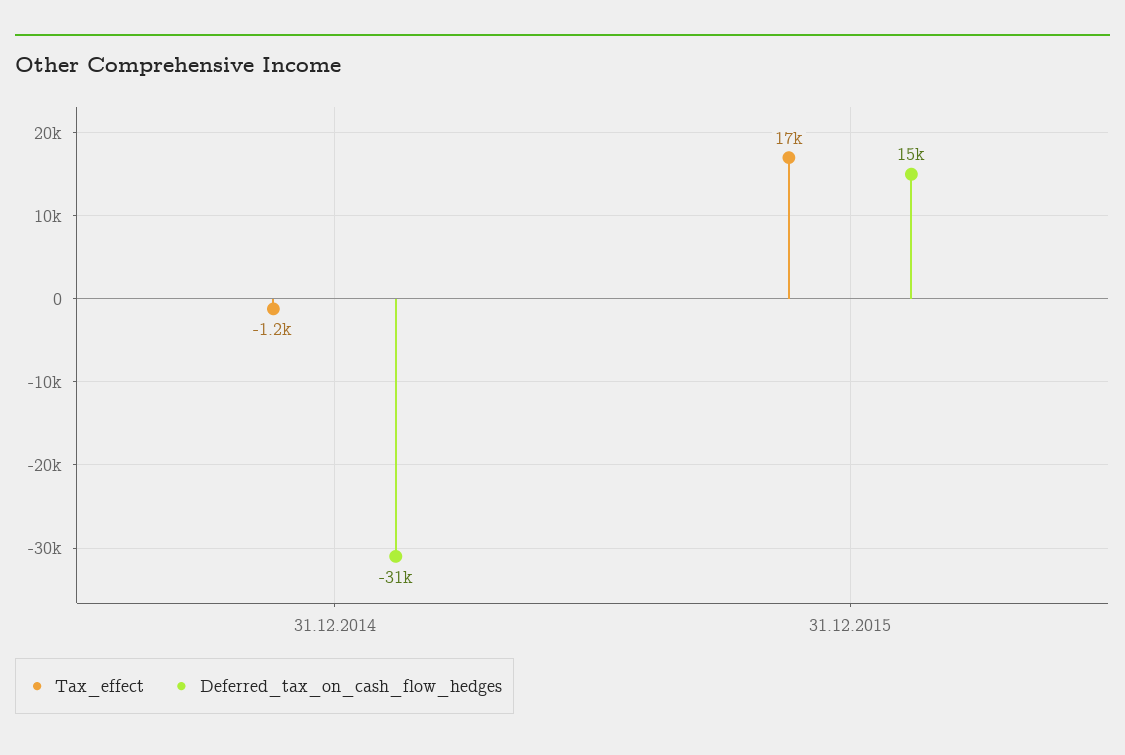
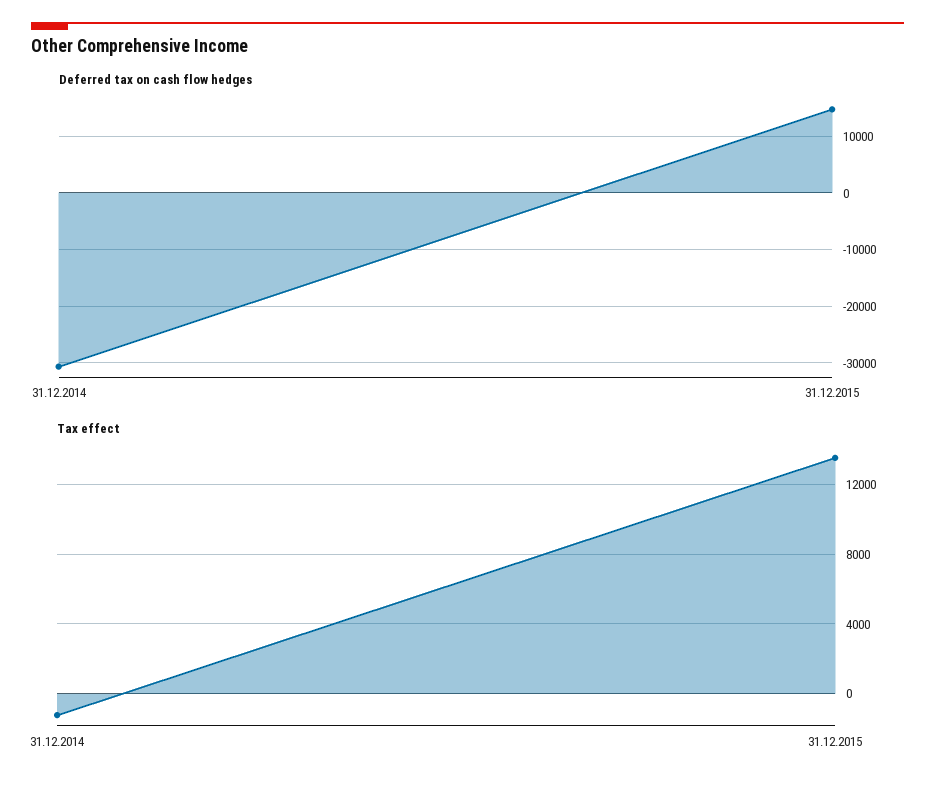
Tax_effect, 31.12.2015: 17000 -> 13500

